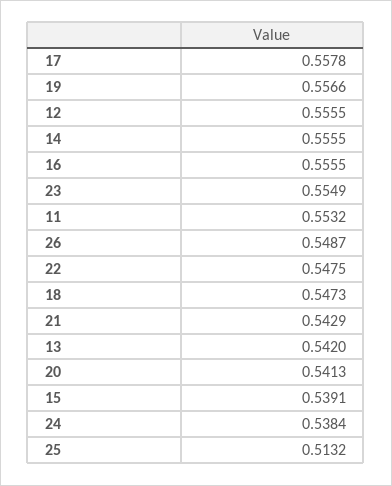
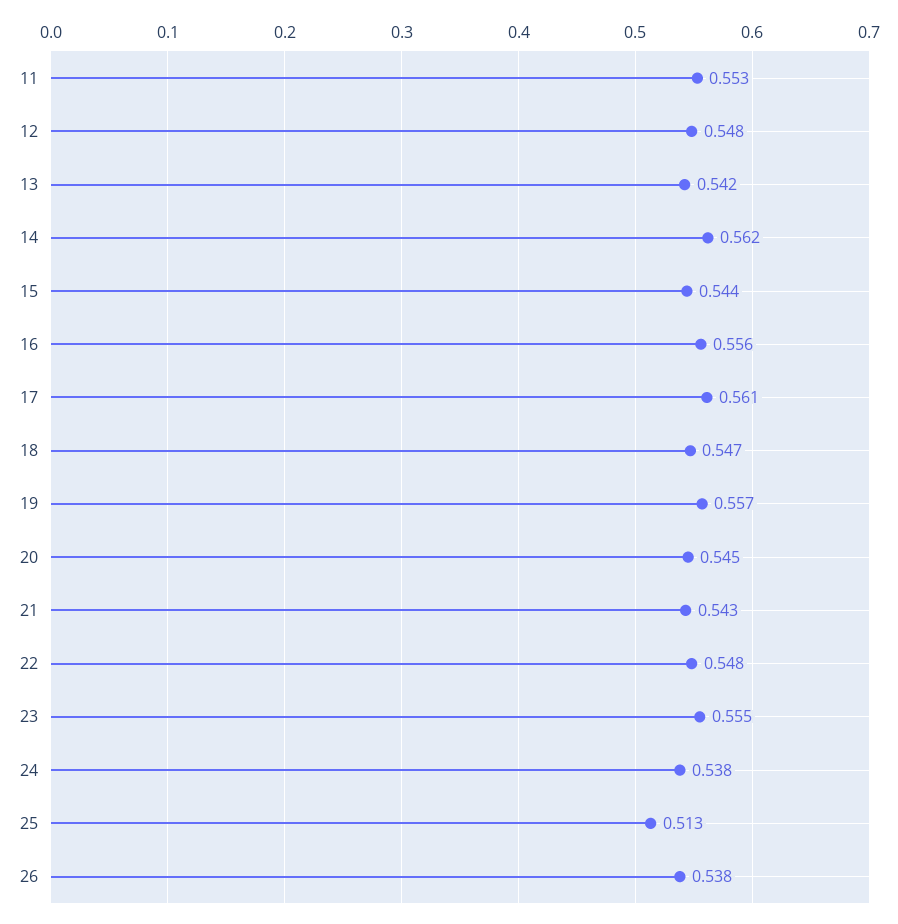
17: 0.5578 -> 0.561
12: 0.5555 -> 0.548
14: 0.5555 -> 0.562
26: 0.5487 -> 0.538
20: 0.5413 -> 0.545
15: 0.5391 -> 0.544

